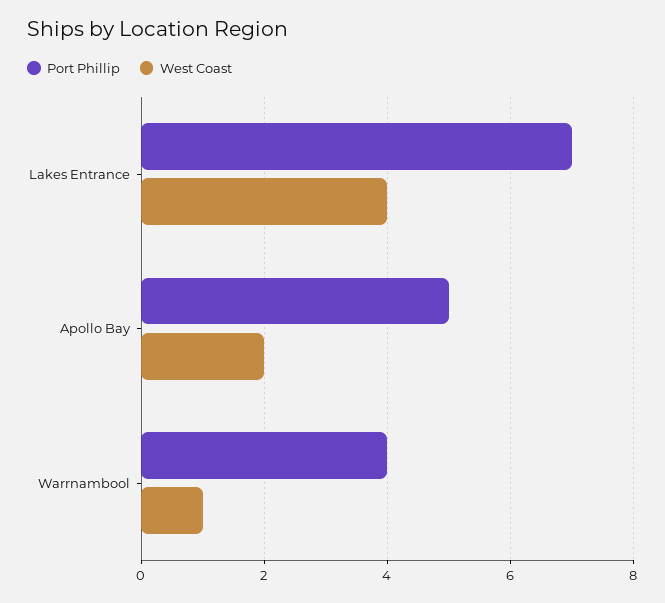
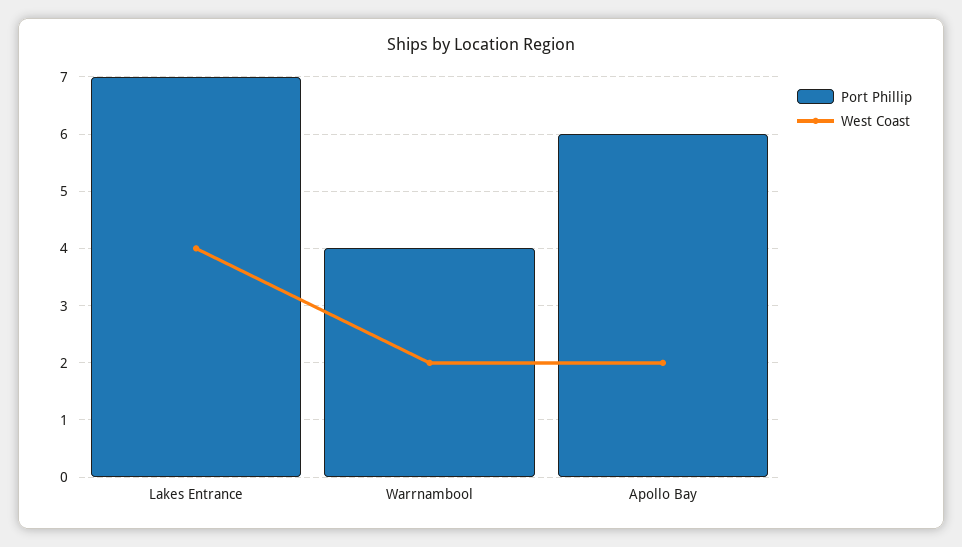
Port Phillip, Apollo Bay: 5 -> 6
West Coast, Warrnambool: 1 -> 2

